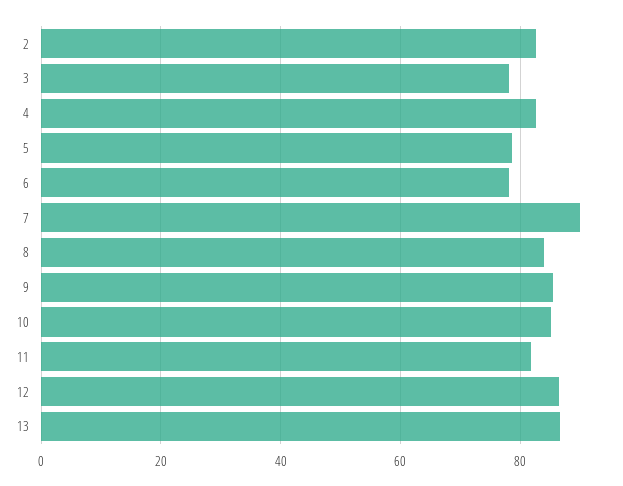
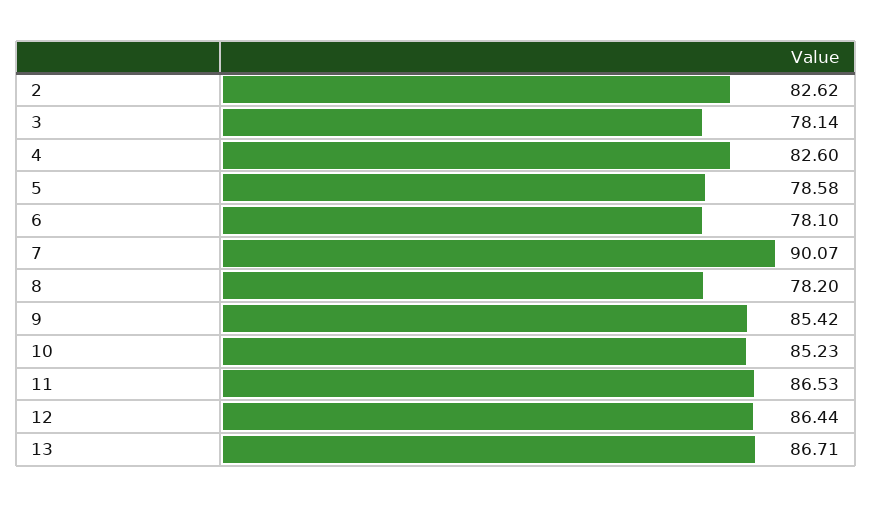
8: 84 -> 78.2
11: 82 -> 86.53

